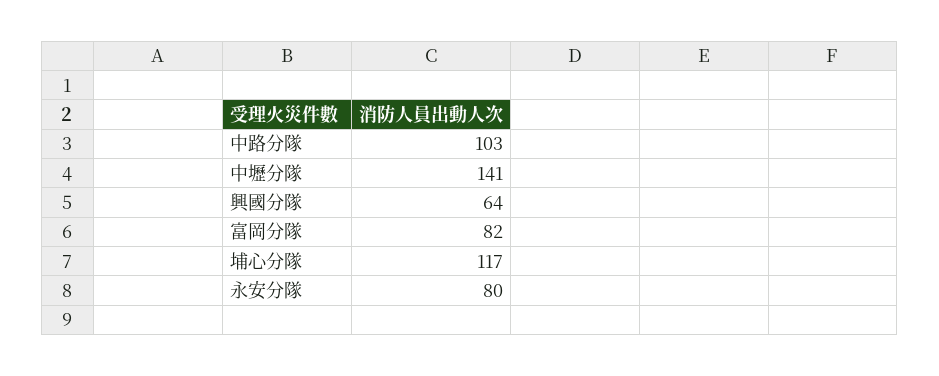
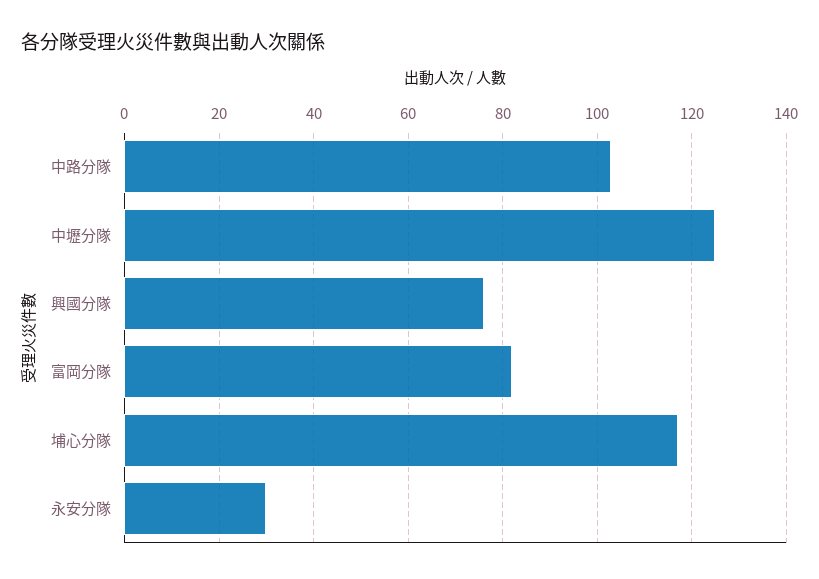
中壢分隊: 141 -> 125
興國分隊: 64 -> 75
永安分隊: 80 -> 30

